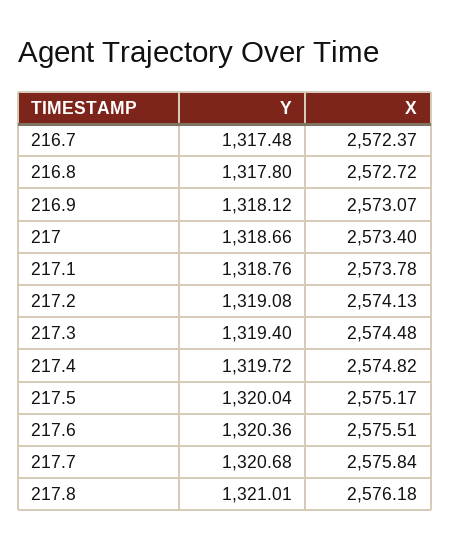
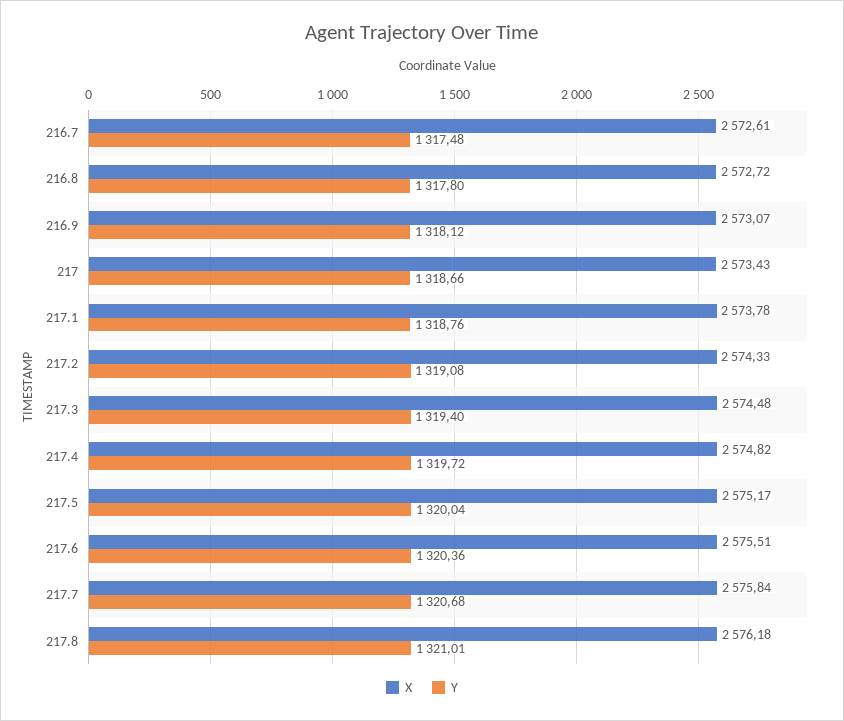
X, 216.7: 2572.37 -> 2572.61
X, 217: 2573.4 -> 2573.43
X, 217.2: 2574.13 -> 2574.33

